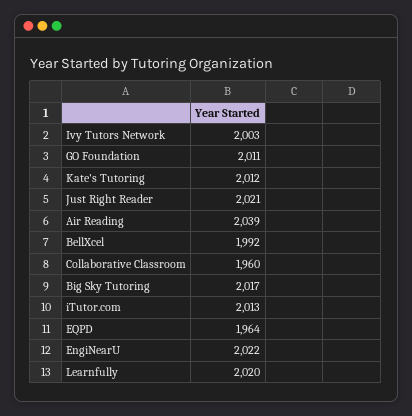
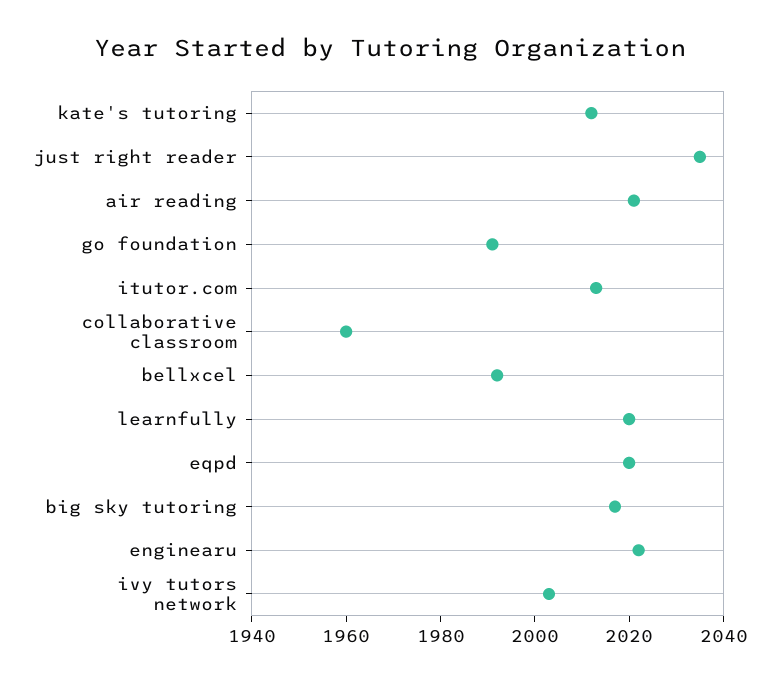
GO Foundation: 2011 -> 1990
Just Right Reader: 2021 -> 2035
Air Reading: 2039 -> 2020
EQPD: 1964 -> 2020

